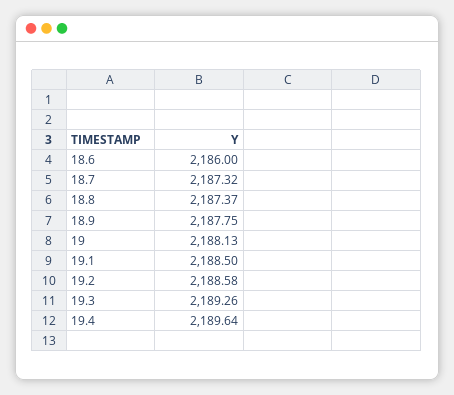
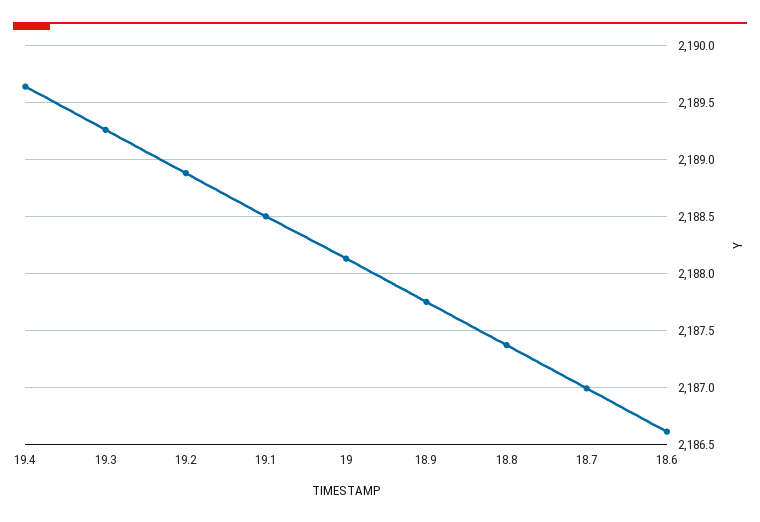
18.6: 2186 -> 2186.6
18.7: 2187.32 -> 2187
19.2: 2188.58 -> 2188.9

